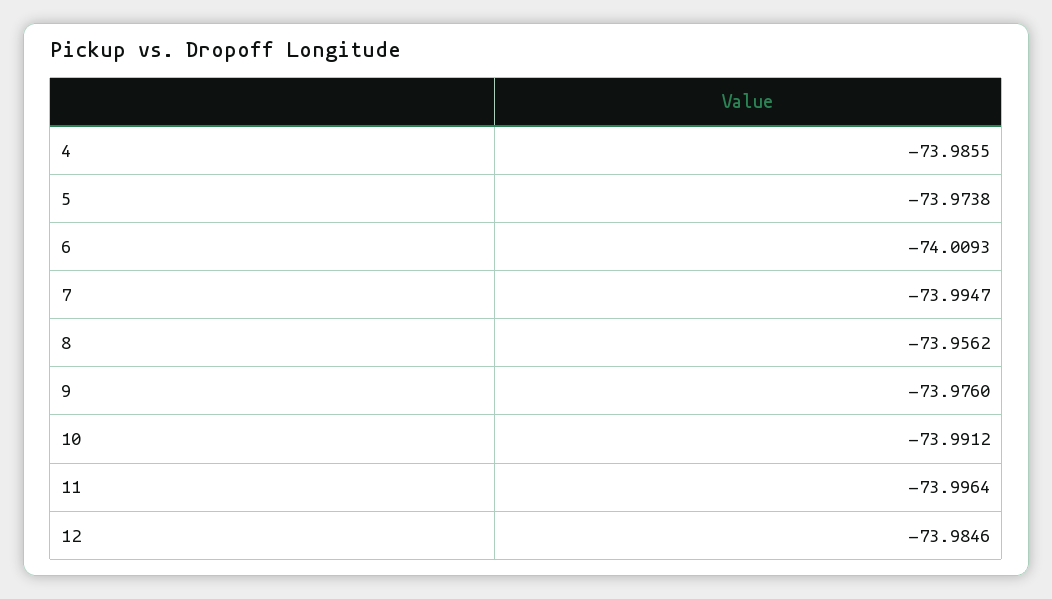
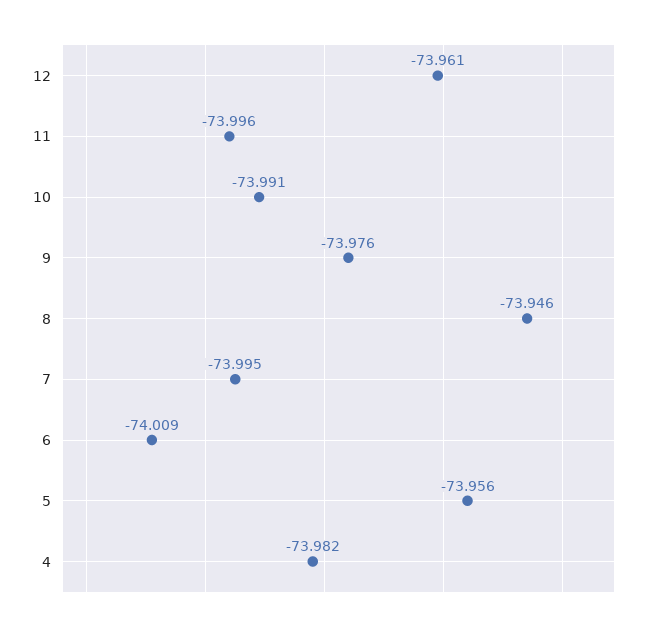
4: -73.9855 -> -73.982
5: -73.9738 -> -73.956
8: -73.9562 -> -73.946
12: -73.9846 -> -73.961

